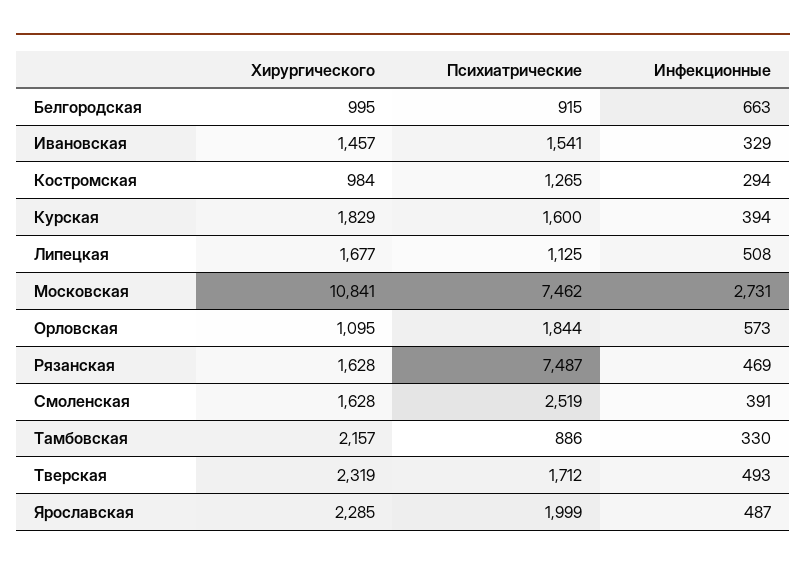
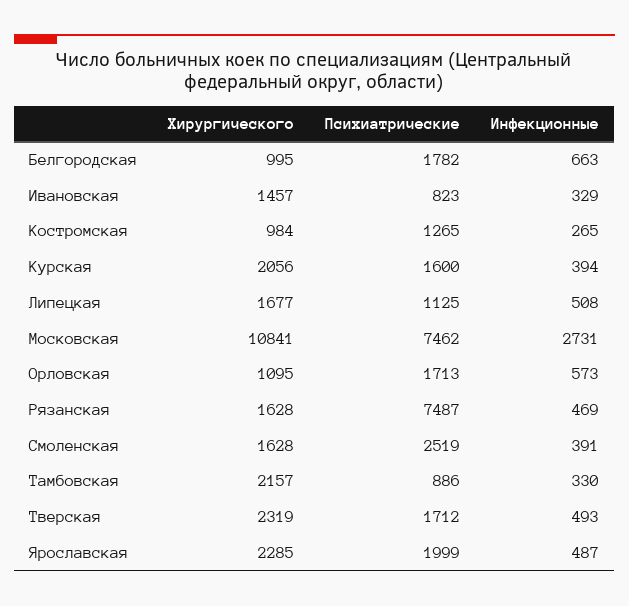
Психиатрические, Белгородская: 915 -> 1782
Психиатрические, Ивановская: 1541 -> 823
Инфекционные, Костромская: 294 -> 265
Хирургического, Курская: 1829 -> 2056
Психиатрические, Орловская: 1844 -> 1713

